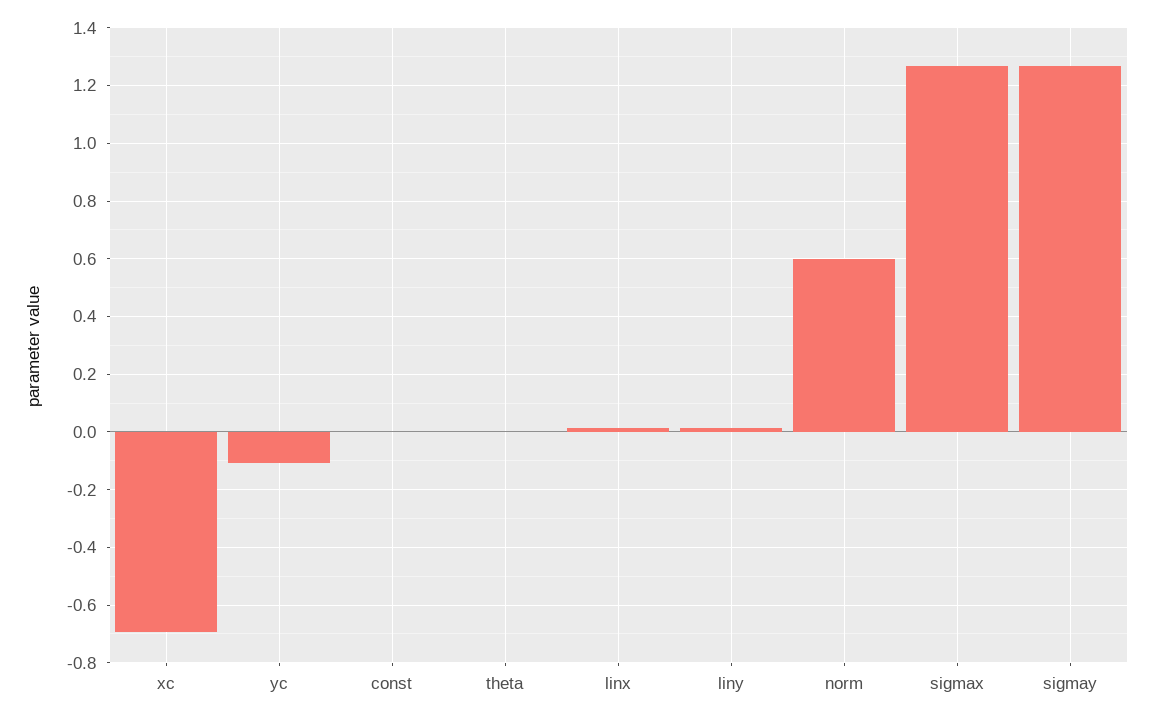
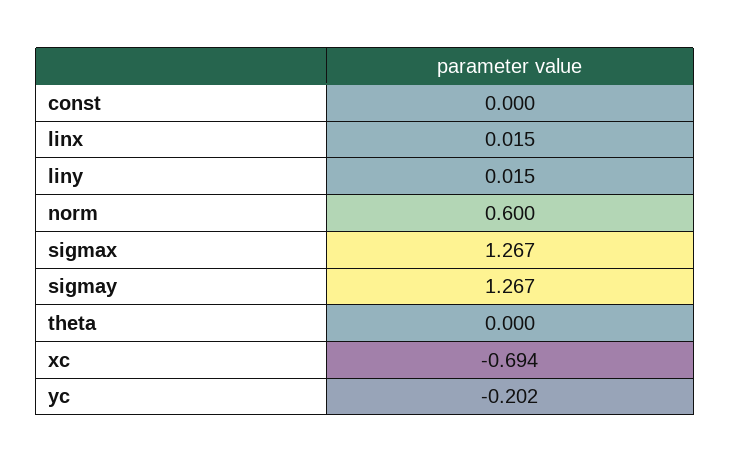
yc: -0.1 -> -0.202

